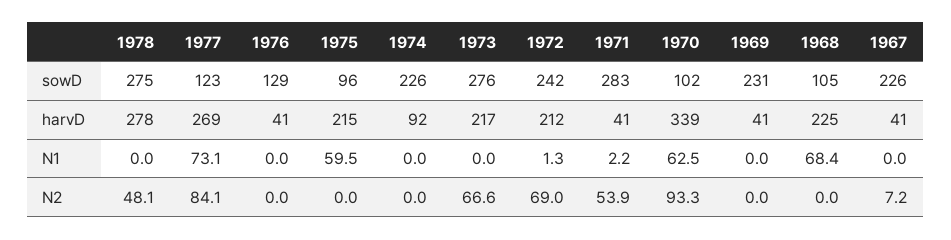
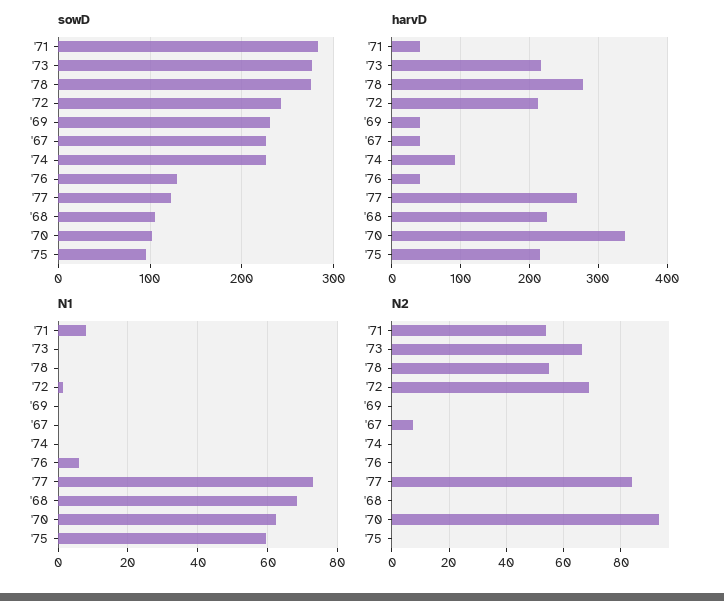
N1, 1976: 0 -> 6
N1, 1971: 2.2 -> 8
N2, 1978: 48.1 -> 55

